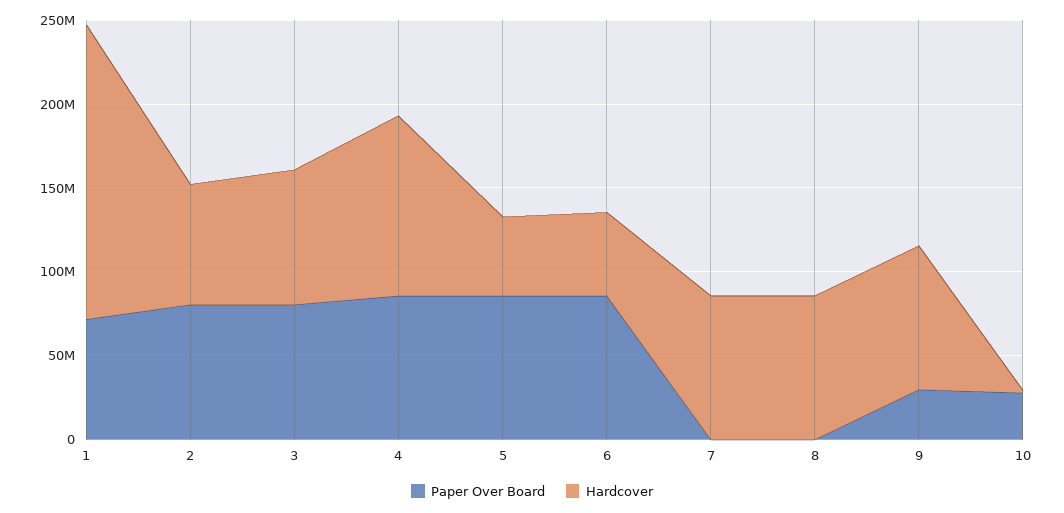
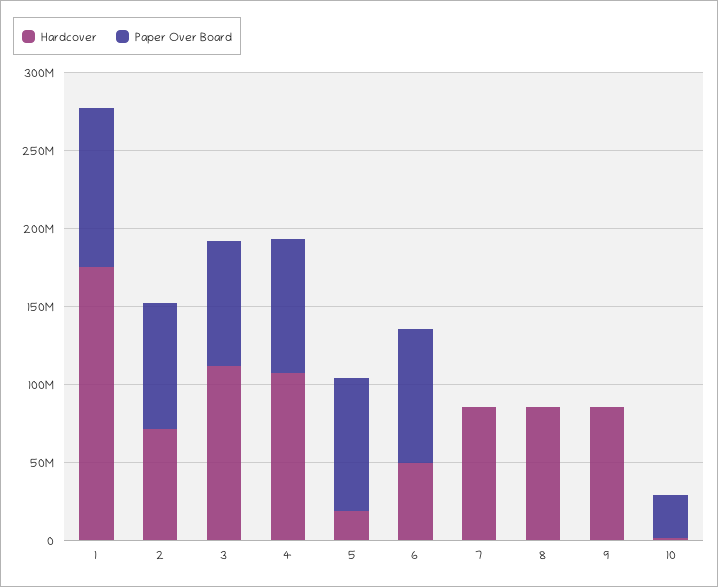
Paper Over Board, 1: 70000000 -> 100000000
Hardcover, 3: 80000000 -> 110000000
Hardcover, 5: 50000000 -> 20000000
Paper Over Board, 9: 30000000 -> 0

